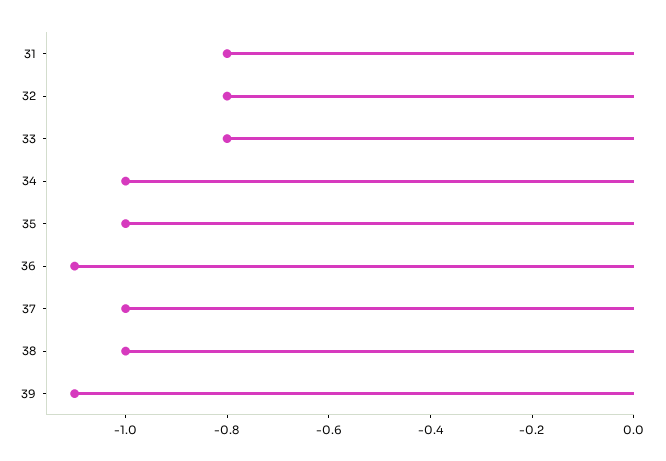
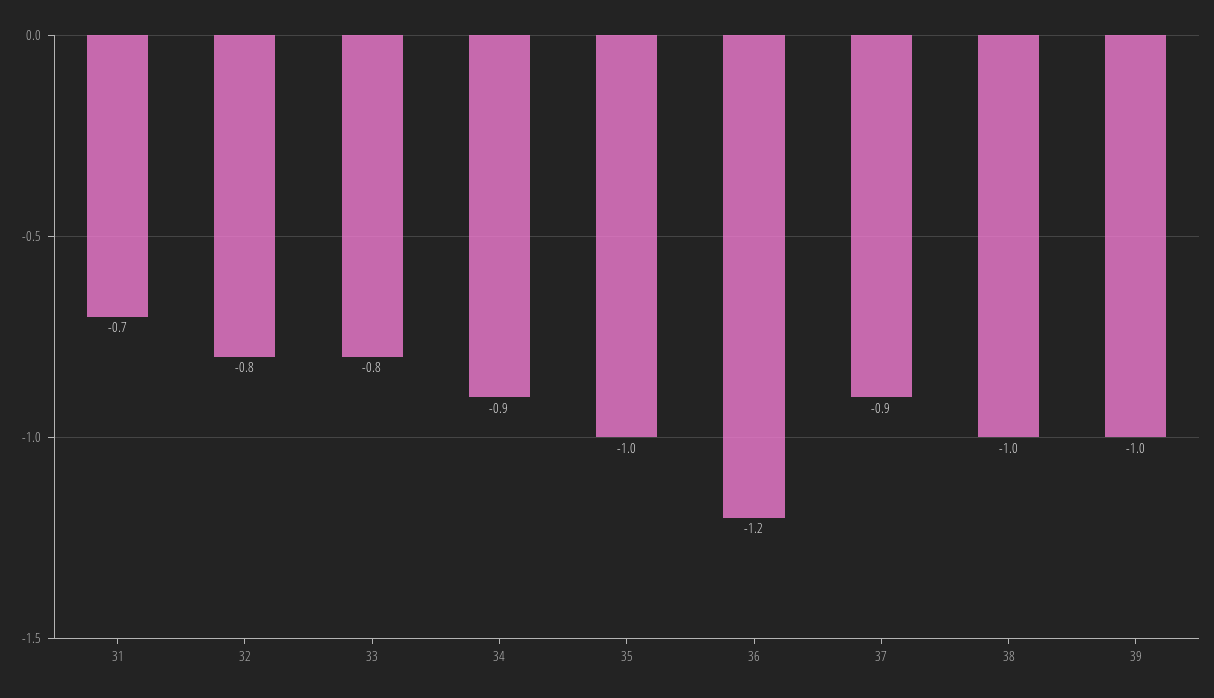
31: -0.8 -> -0.7
34: -1 -> -0.9
36: -1.1 -> -1.2
37: -1 -> -0.9
39: -1.1 -> -1

